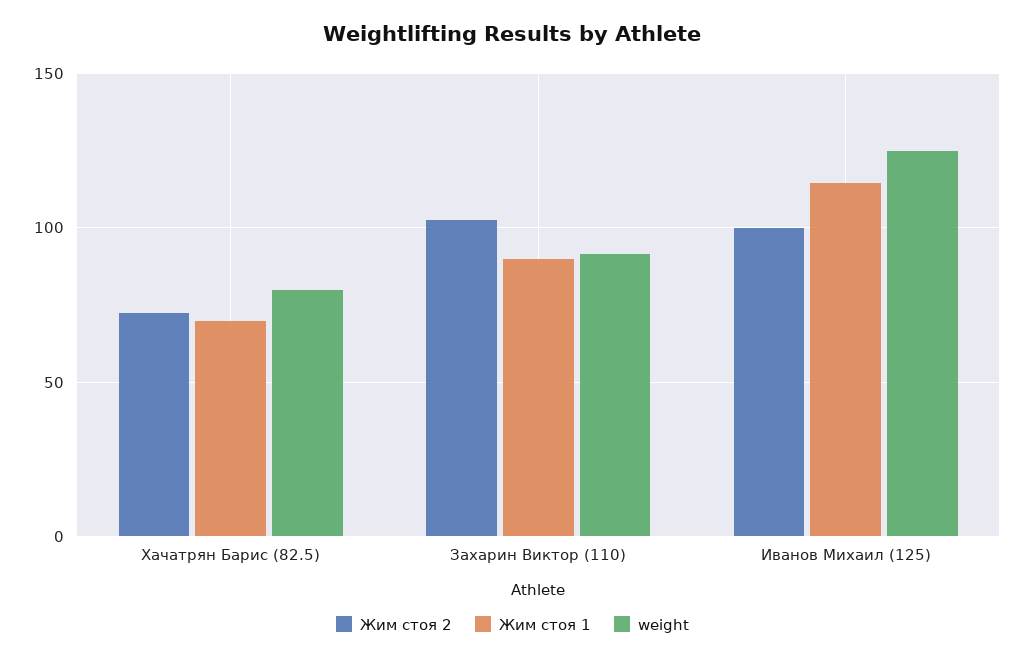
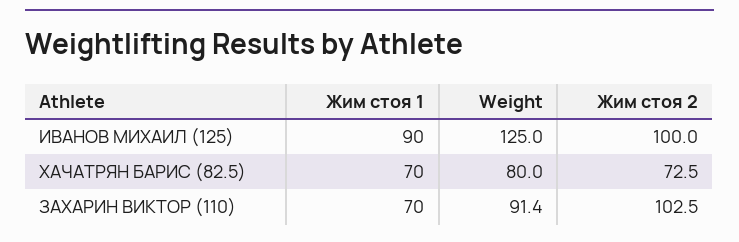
Жим стоя 1, Захарин Виктор (110): 90 -> 70
Жим стоя 1, Иванов Михаил (125): 115 -> 90

